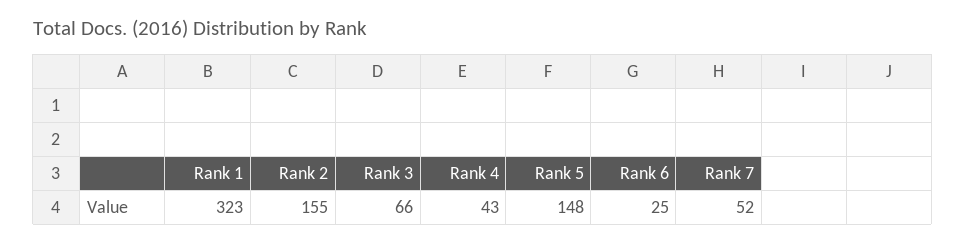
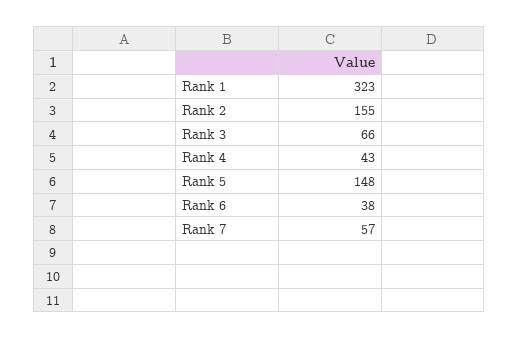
Rank 6: 25 -> 38
Rank 7: 52 -> 57

